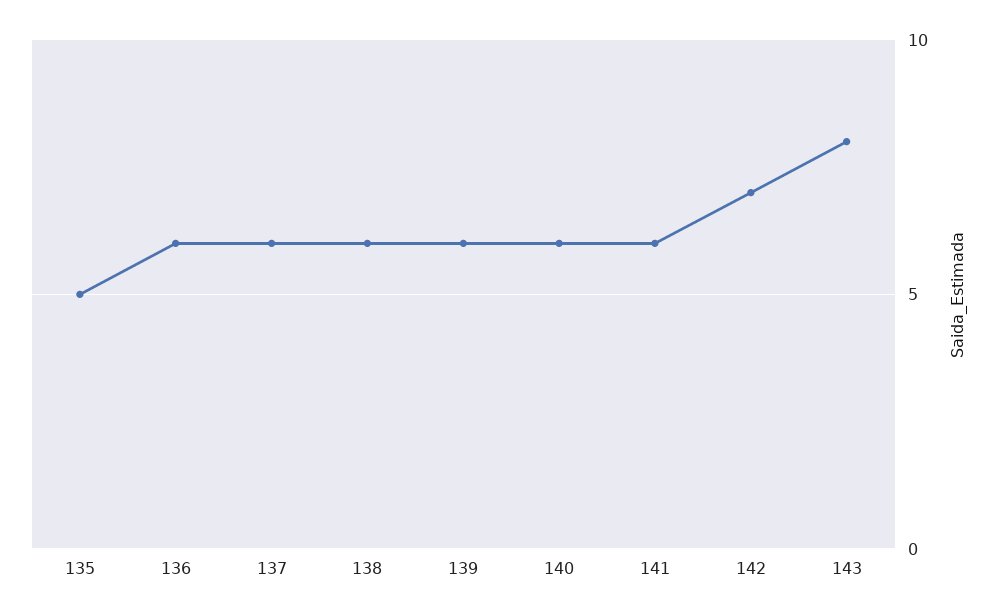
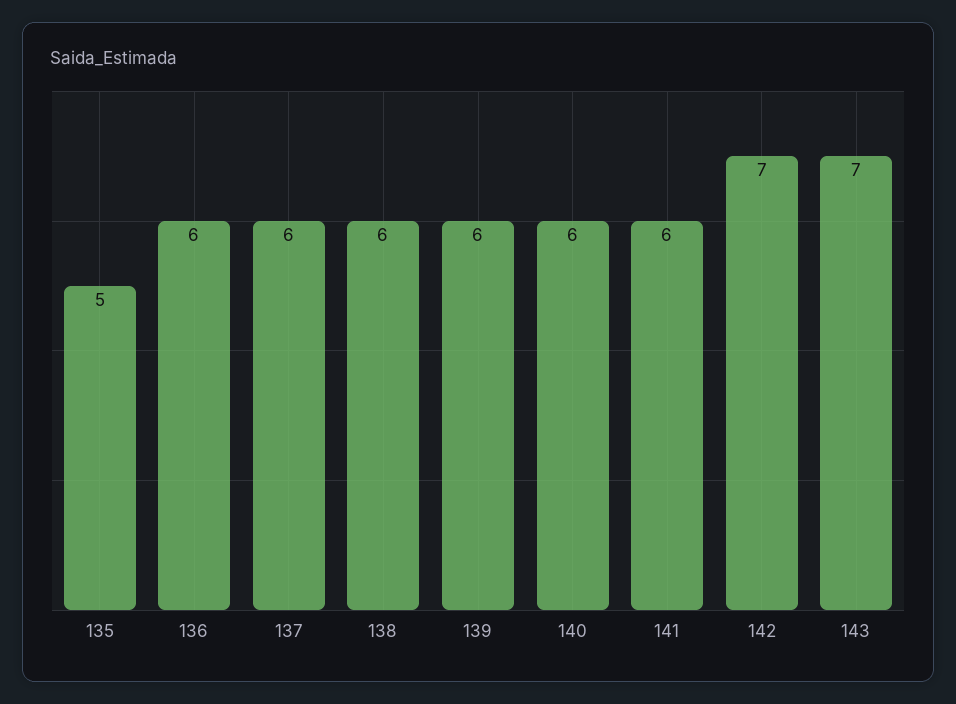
143: 8 -> 7

